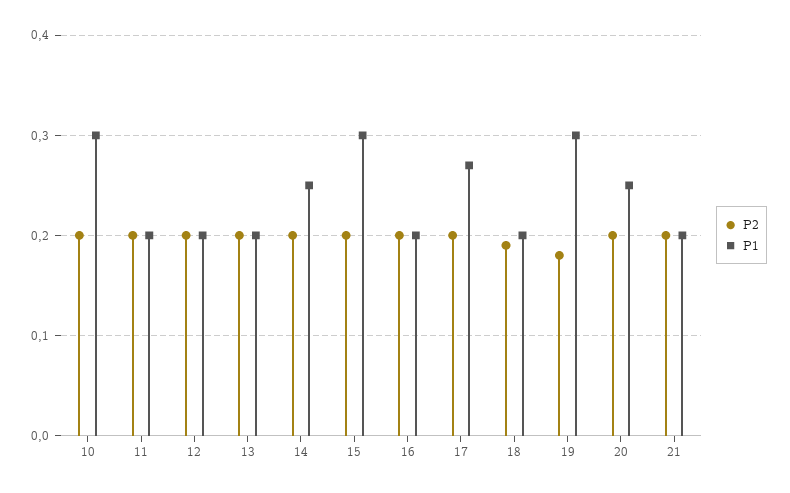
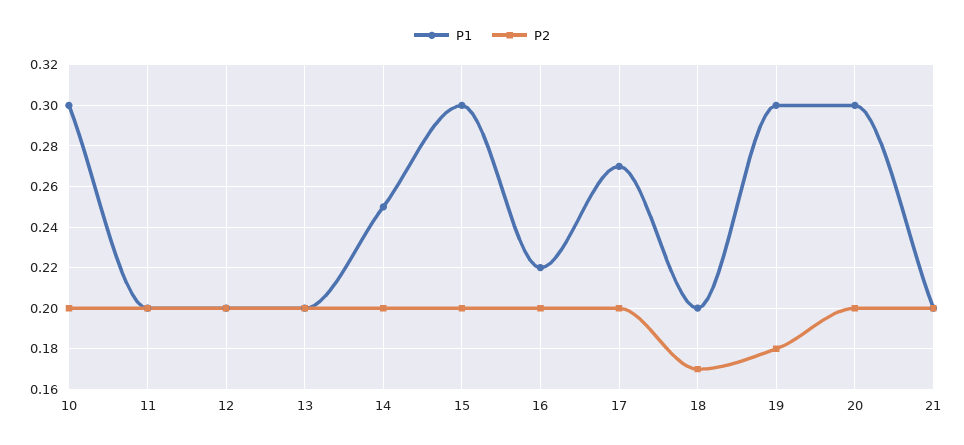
P1, 16: 0.2 -> 0.22
P2, 18: 0.19 -> 0.17
P1, 20: 0.25 -> 0.3

